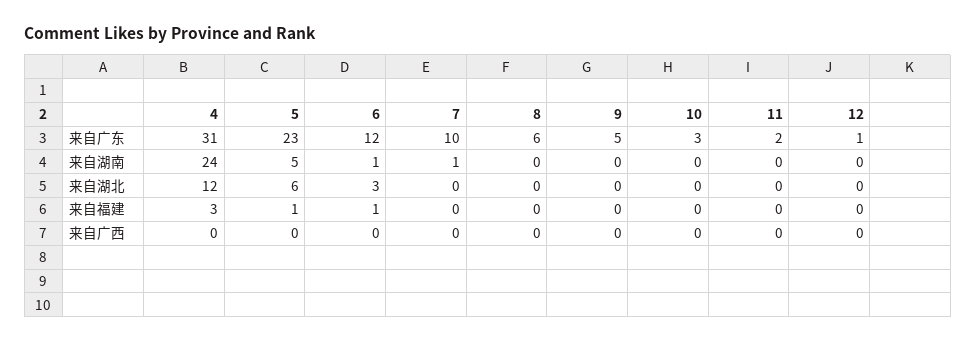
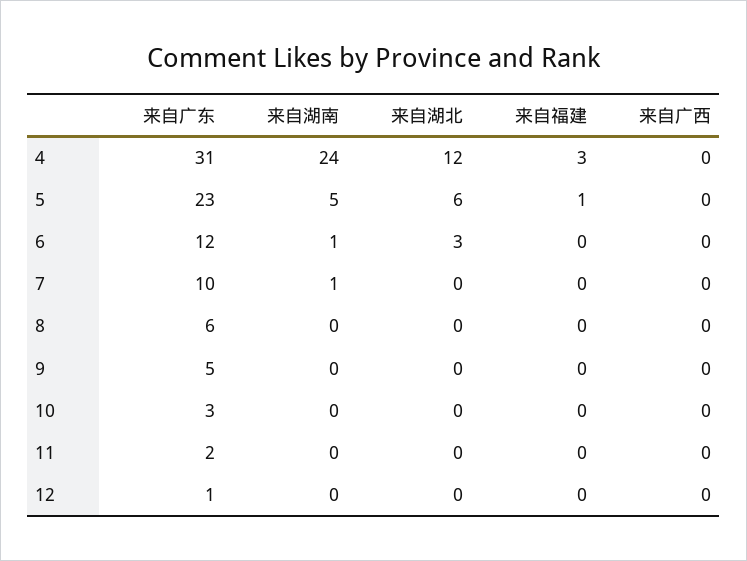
6, 来自福建: 1 -> 0

